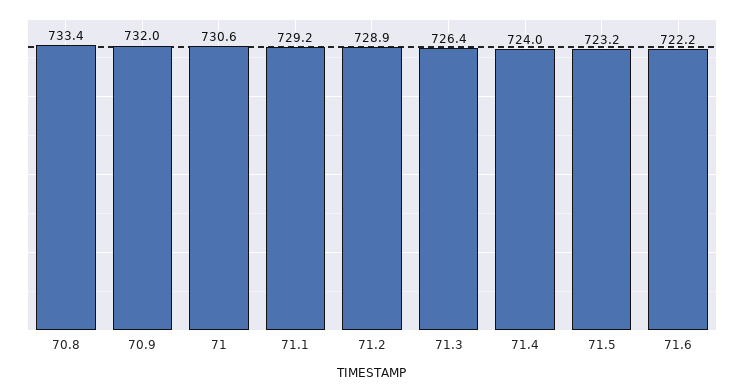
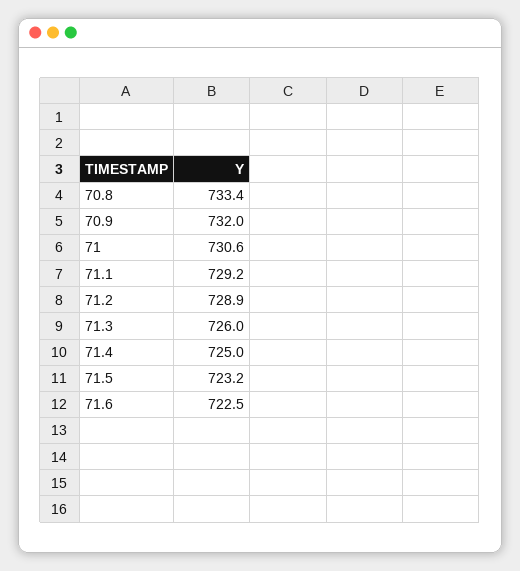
71.3: 726.4 -> 726
71.4: 724 -> 725
71.6: 722.2 -> 722.5

